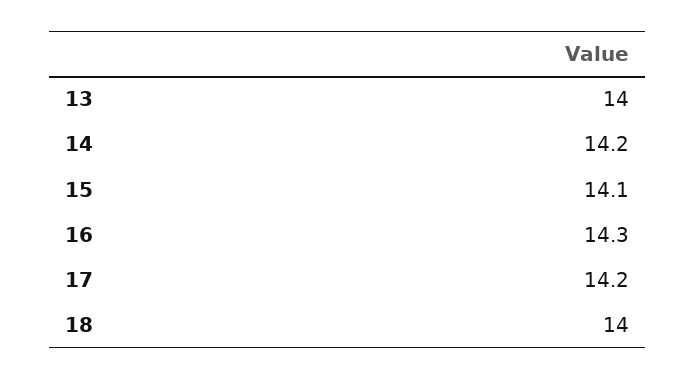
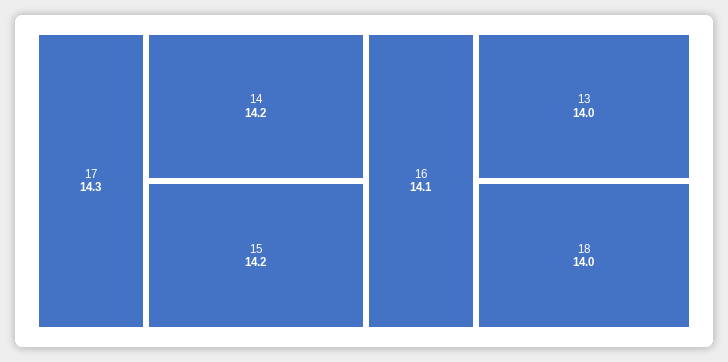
15: 14.1 -> 14.2
16: 14.3 -> 14.1
17: 14.2 -> 14.3

